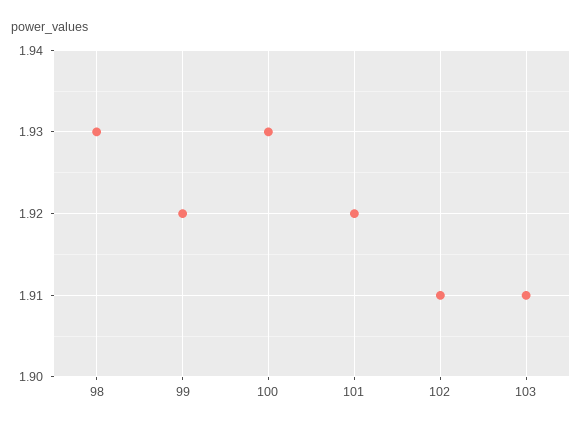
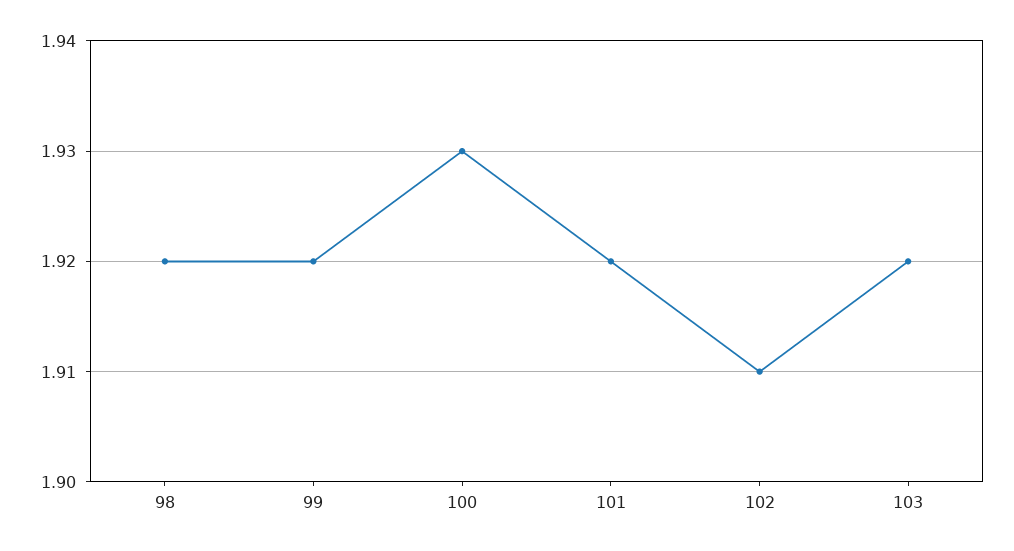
98: 1.93 -> 1.92
103: 1.91 -> 1.92

